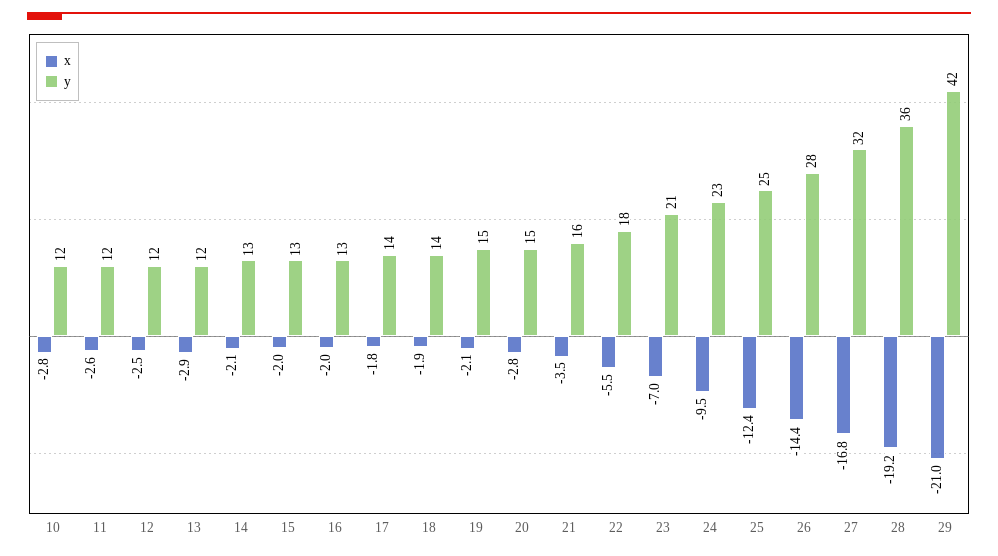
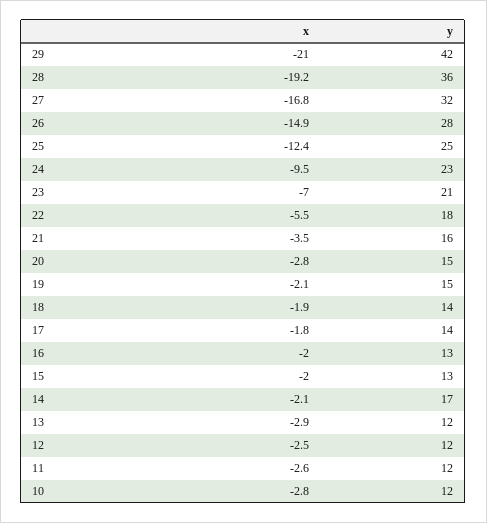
y, 14: 13 -> 17
x, 26: -14.4 -> -14.9

